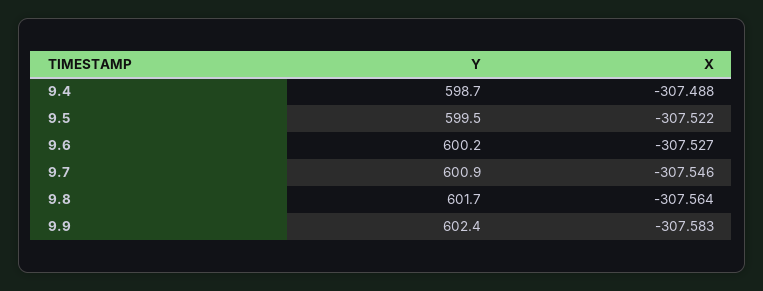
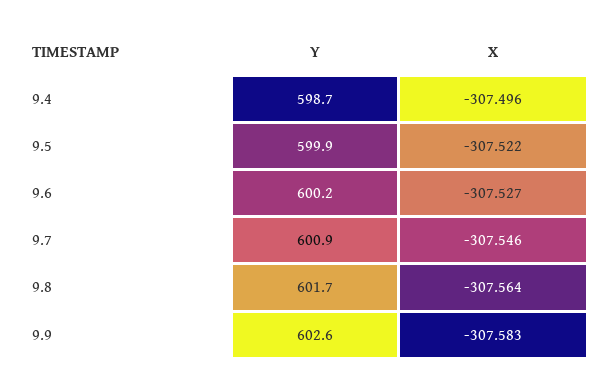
X, 9.4: -307.488 -> -307.496
Y, 9.5: 599.5 -> 599.9
Y, 9.9: 602.4 -> 602.6

